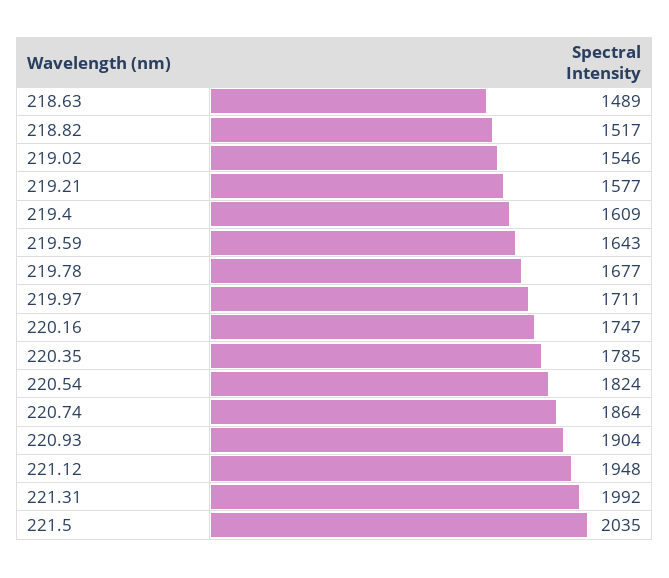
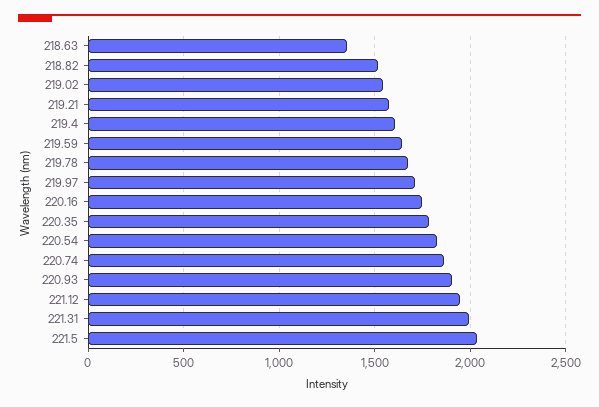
218.63: 1489 -> 1350

